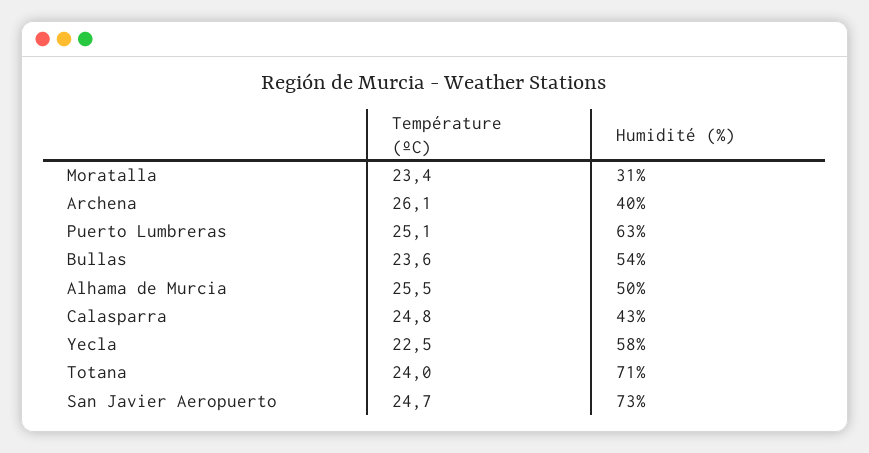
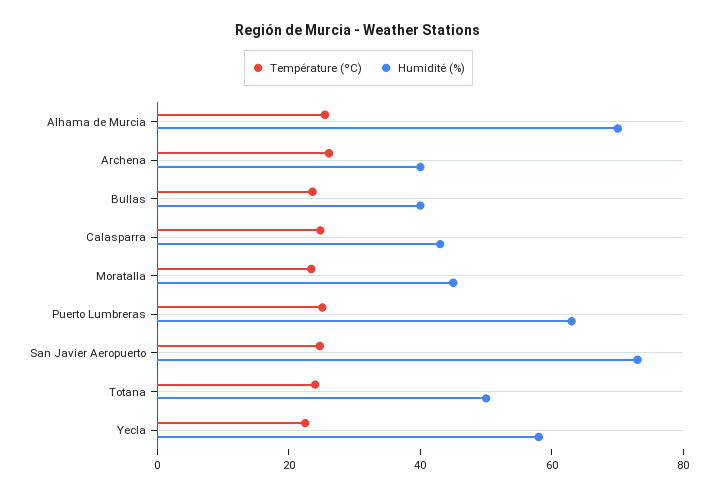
Humidité (%), Moratalla: 31 -> 45
Humidité (%), Bullas: 54 -> 40
Humidité (%), Alhama de Murcia: 50 -> 70
Humidité (%), Totana: 71 -> 50

